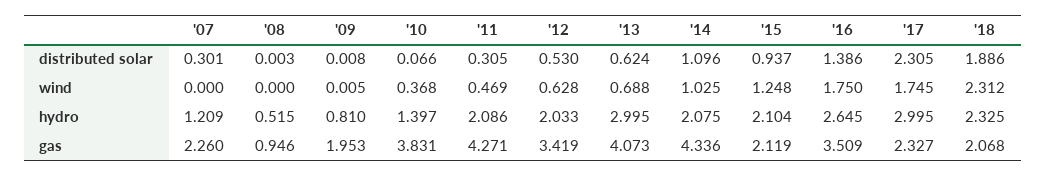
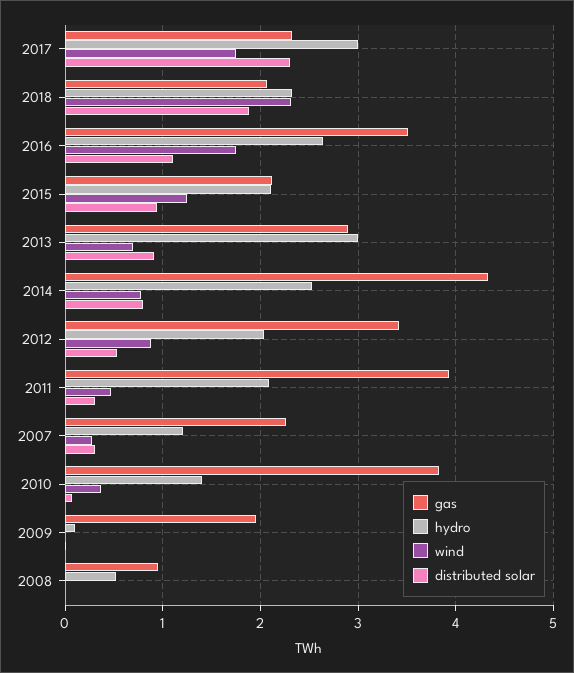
distributed solar, '13: 0.624 -> 0.9
distributed solar, '14: 1.096 -> 0.8
distributed solar, '16: 1.386 -> 1.1
wind, '07: 0 -> 0.3
wind, '12: 0.628 -> 0.9
wind, '14: 1.025 -> 0.8
hydro, '09: 0.81 -> 0.1
hydro, '14: 2.075 -> 2.5
gas, '11: 4.271 -> 3.9
gas, '13: 4.073 -> 2.9

